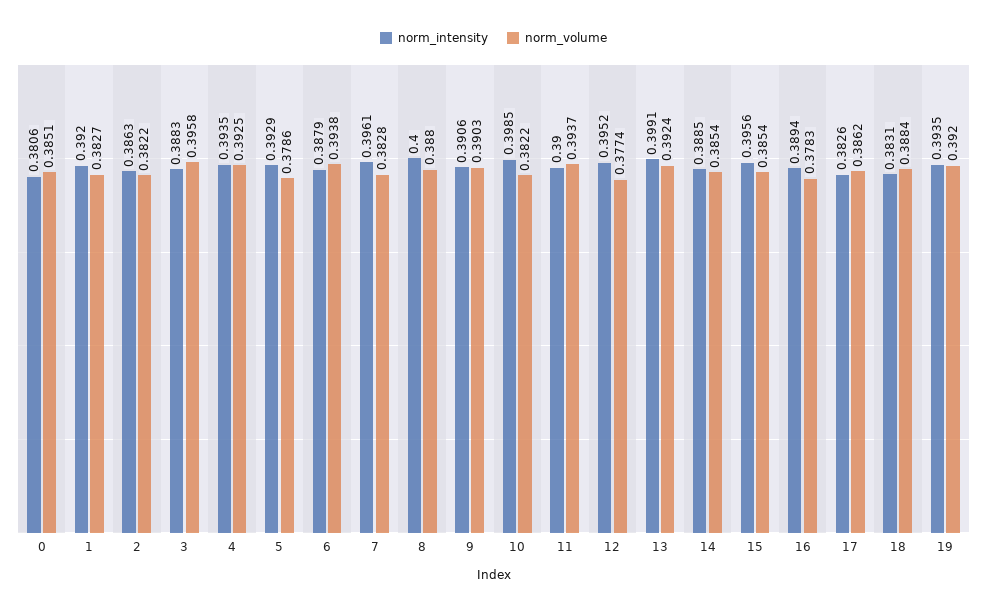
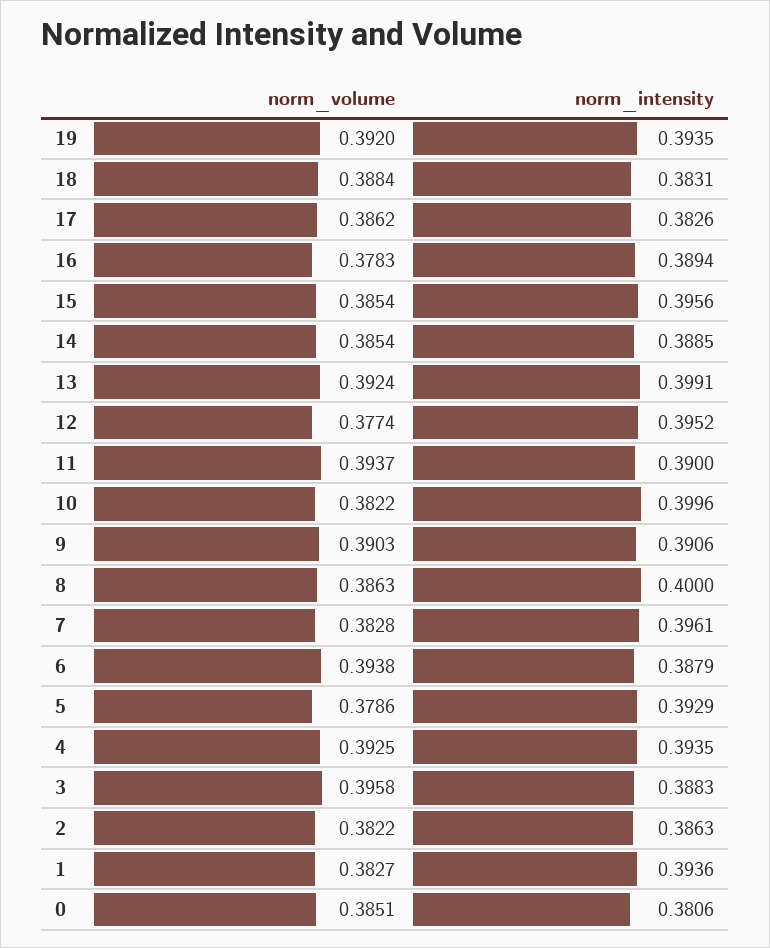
norm_intensity, 1: 0.392 -> 0.3936
norm_volume, 8: 0.388 -> 0.3863
norm_intensity, 10: 0.3985 -> 0.3996

